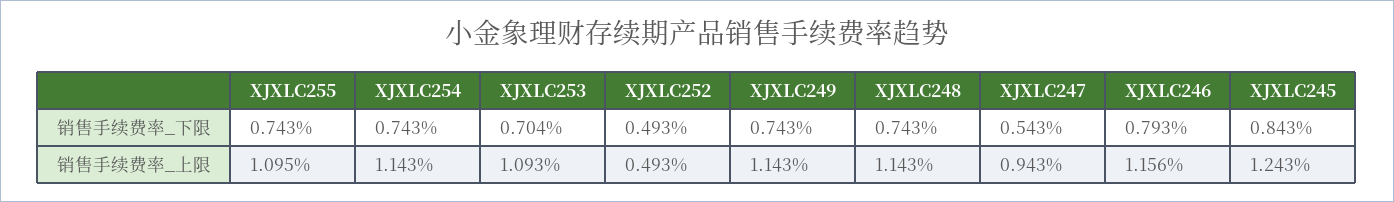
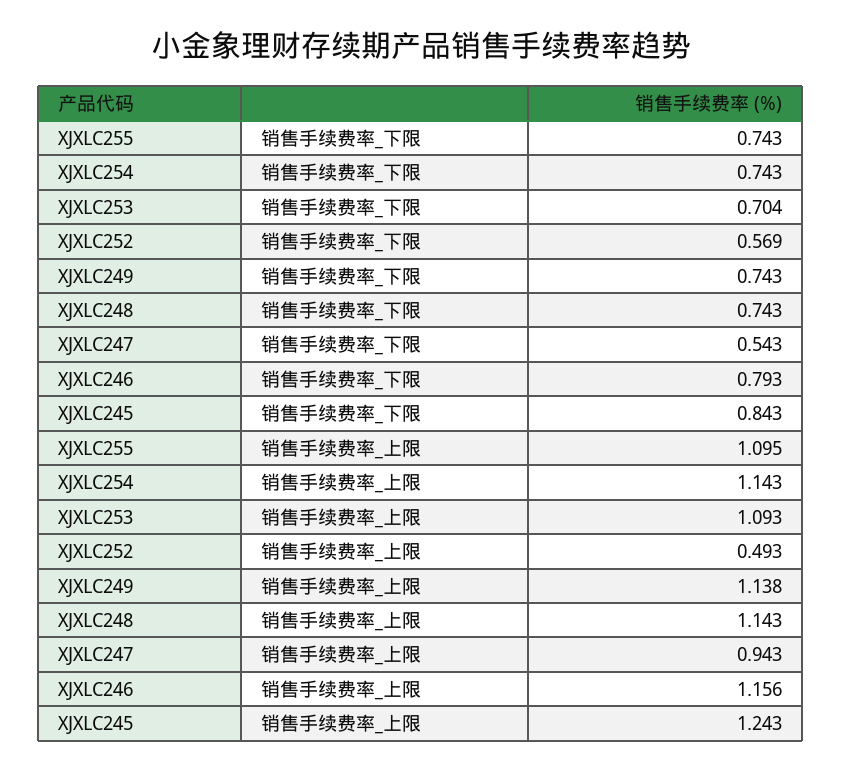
XJXLC252, 销售手续费率_下限: 0.493 -> 0.569
XJXLC249, 销售手续费率_上限: 1.143 -> 1.138

